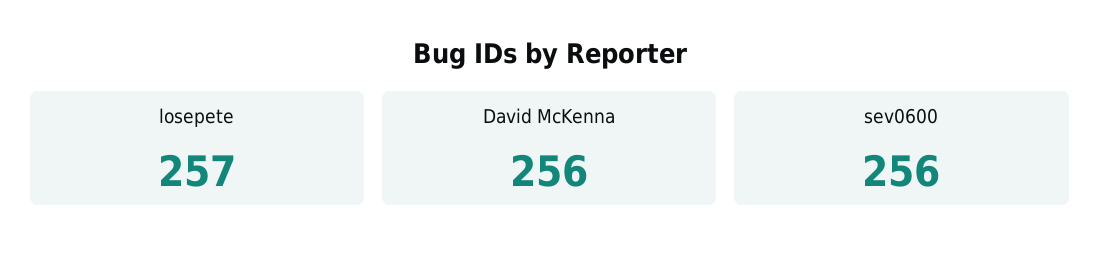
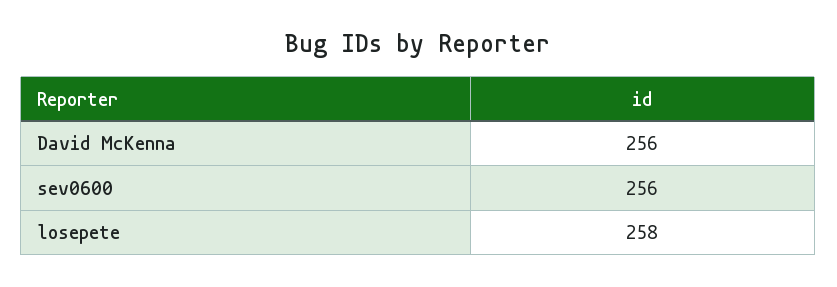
losepete: 257 -> 258

